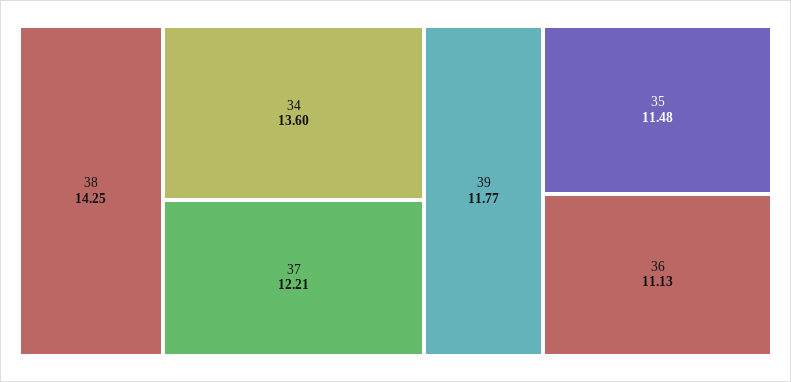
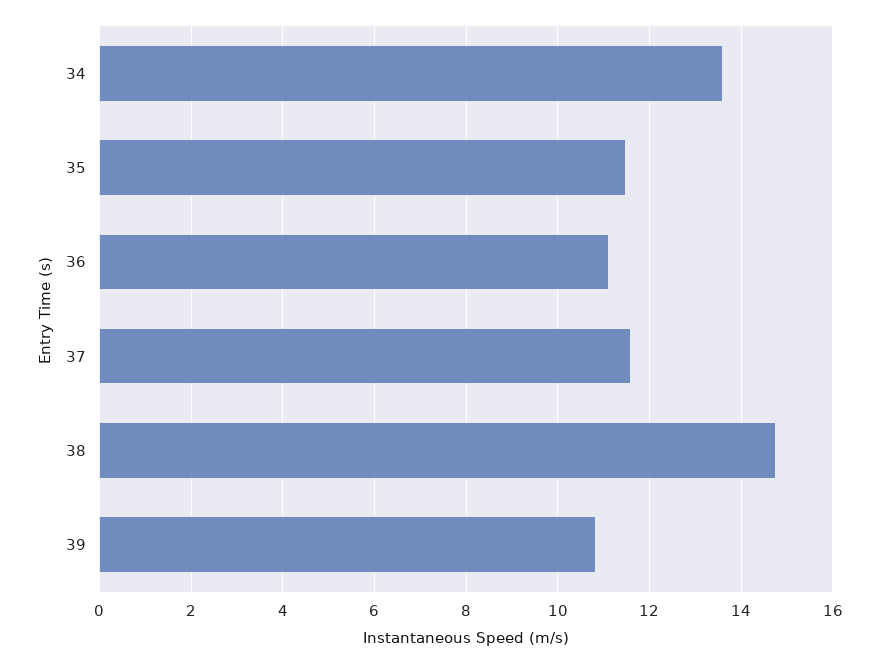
38: 14.25 -> 14.8
37: 12.21 -> 11.6
39: 11.77 -> 10.8

